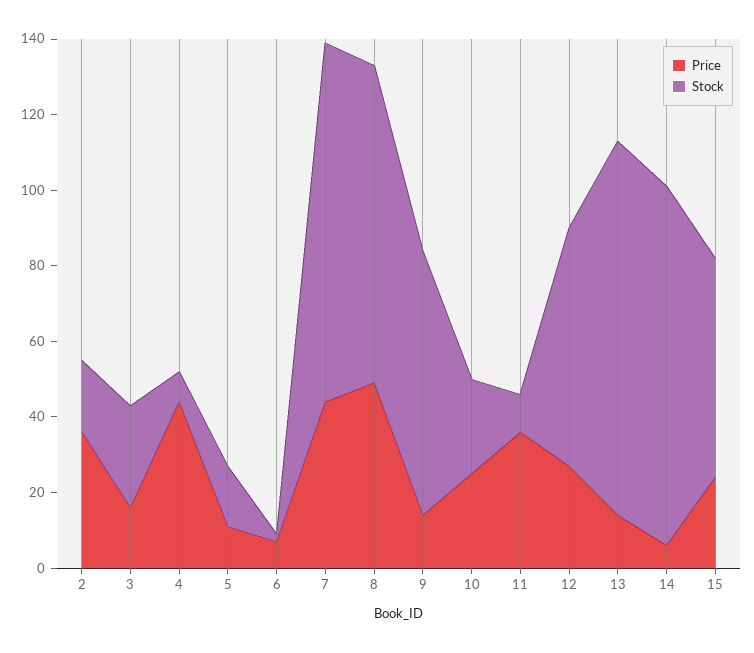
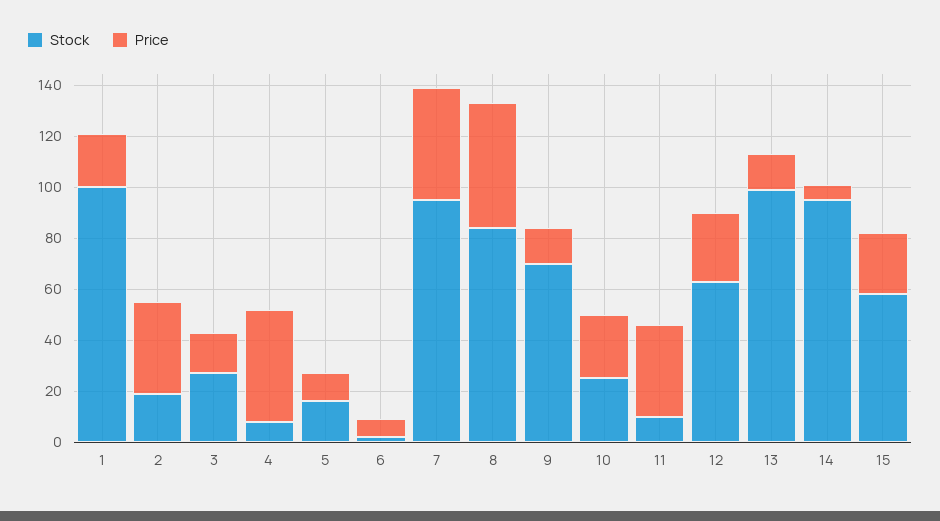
Stock, 1: none -> 100
Price, 1: none -> 20

